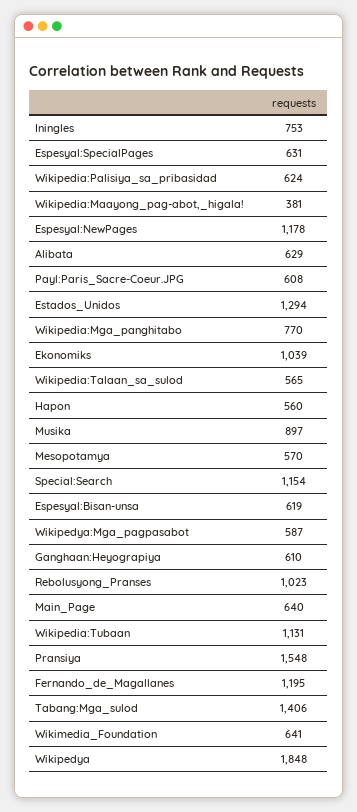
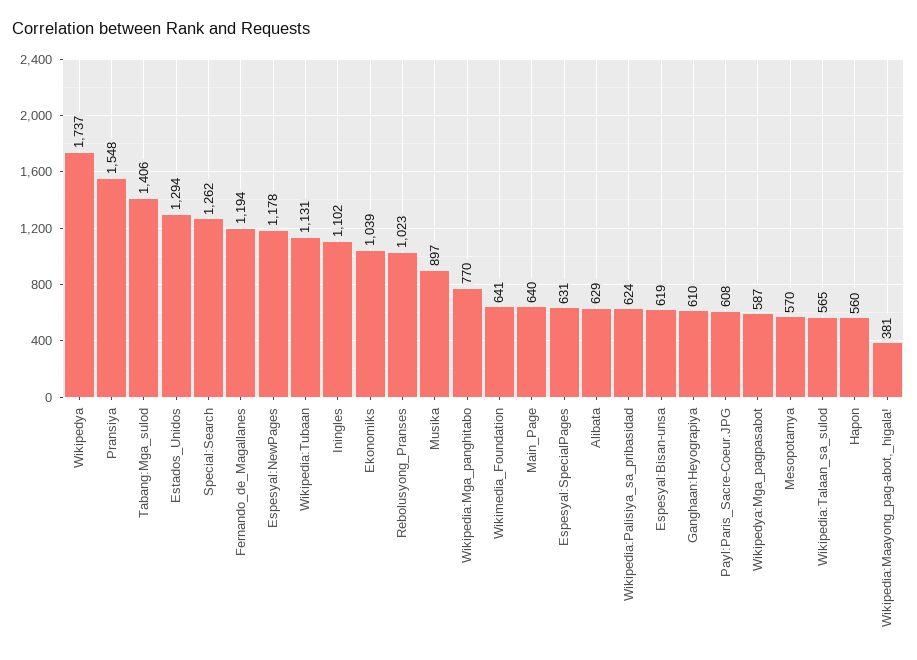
Iningles: 753 -> 1102
Special:Search: 1154 -> 1262
Fernando_de_Magallanes: 1195 -> 1194
Wikipedya: 1848 -> 1737

